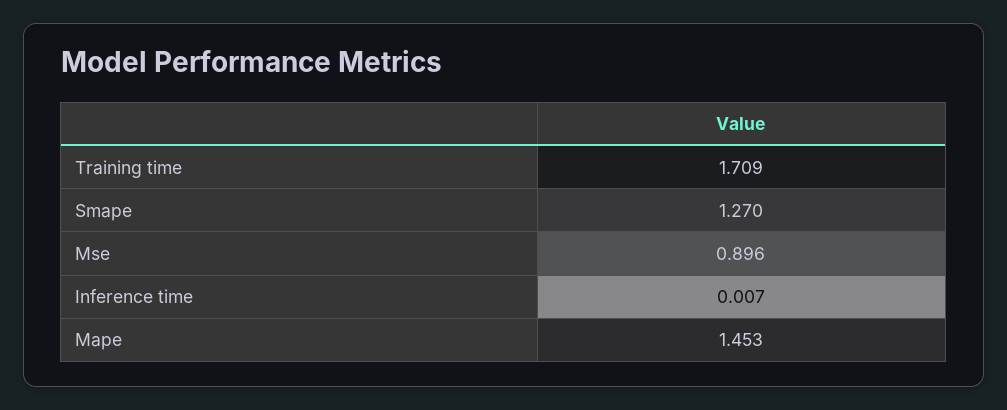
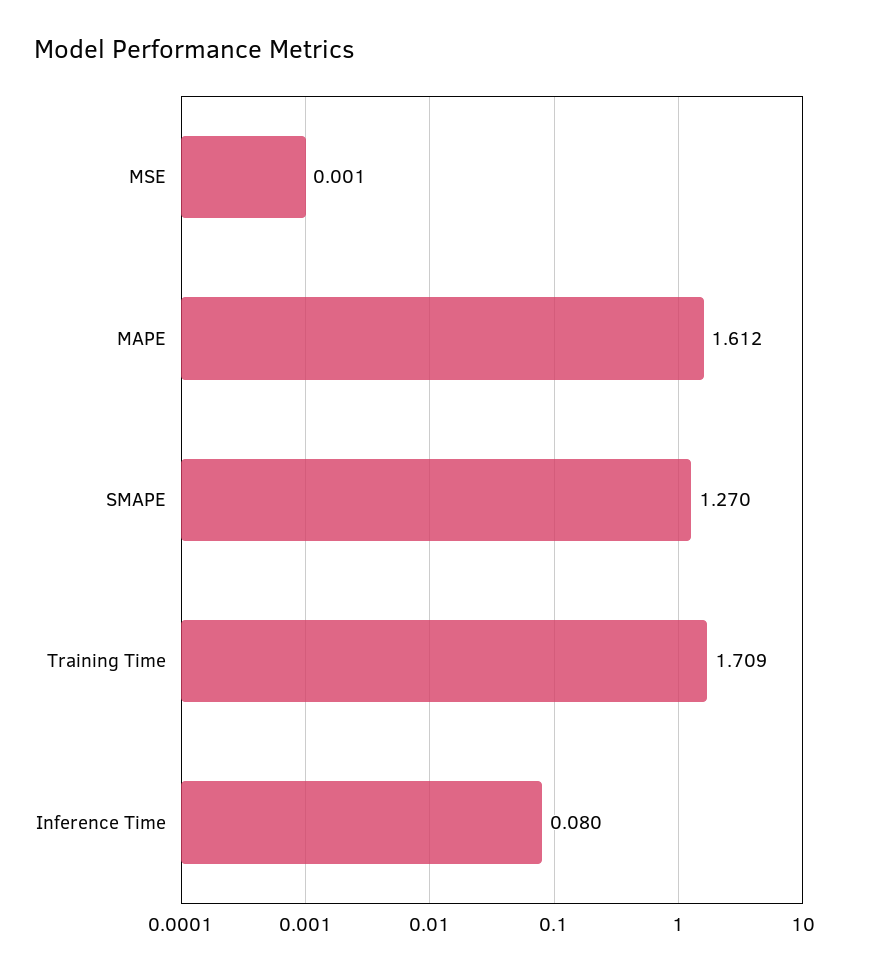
Mse: 0.896 -> 0.001
Inference time: 0.007 -> 0.08
Mape: 1.453 -> 1.612

